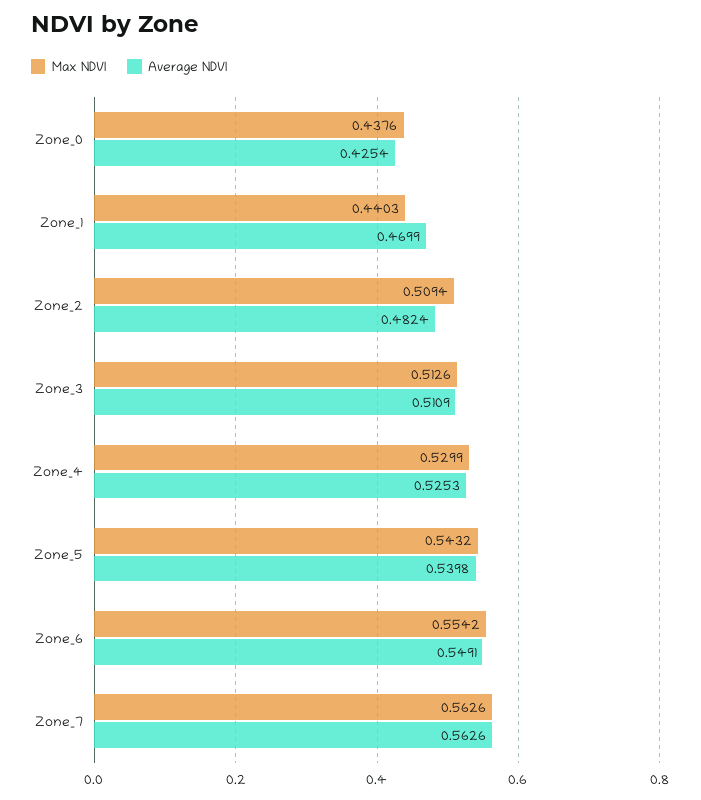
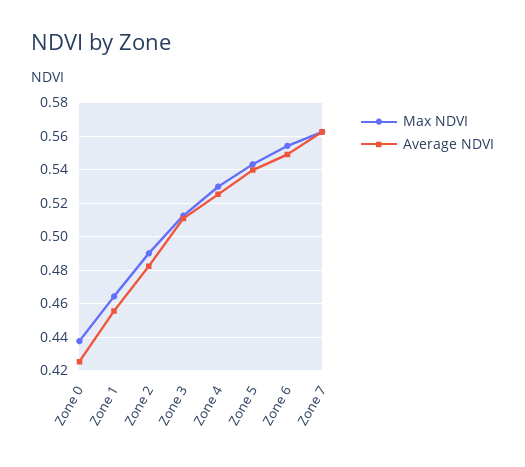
Max NDVI, Zone_1: 0.4403 -> 0.465
Average NDVI, Zone_1: 0.4699 -> 0.455
Max NDVI, Zone_2: 0.5094 -> 0.49

